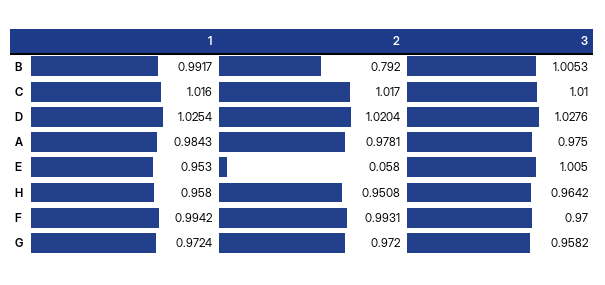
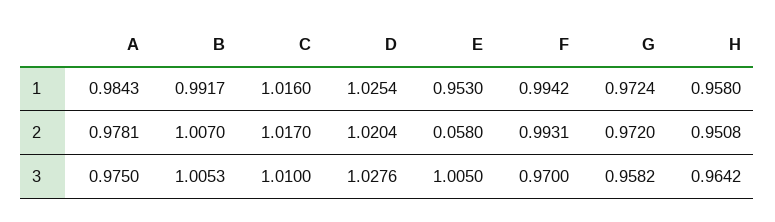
2, B: 0.792 -> 1.007

